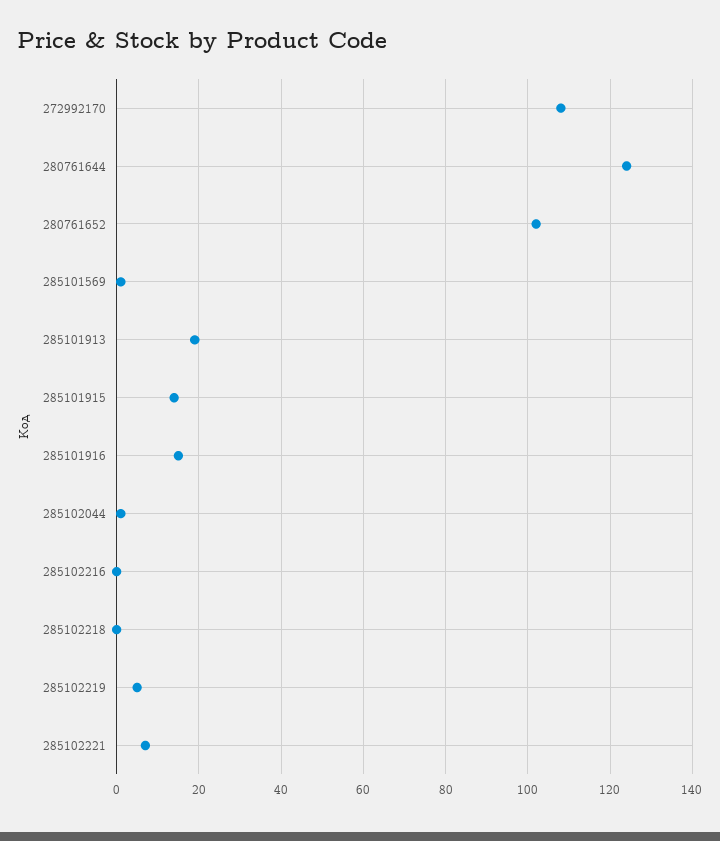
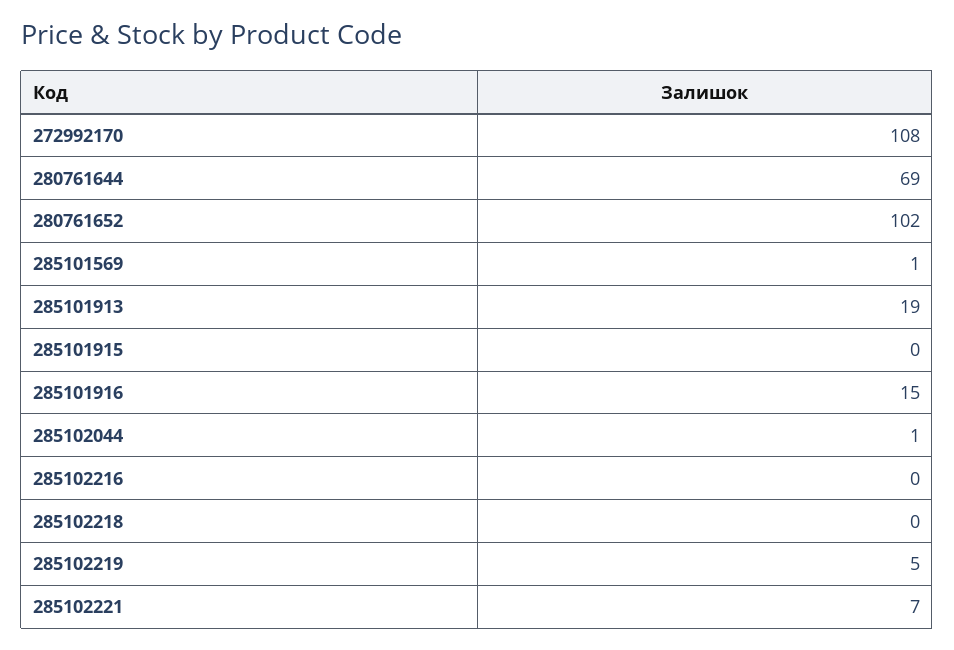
280761644: 125 -> 69
285101915: 15 -> 0

